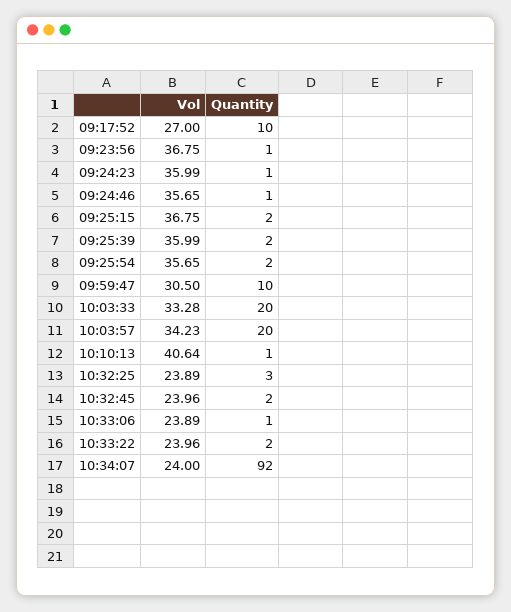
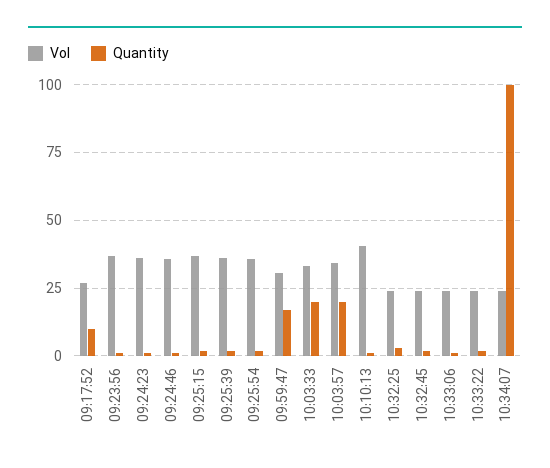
Quantity, 09:59:47: 10 -> 17.5
Quantity, 10:34:07: 92 -> 100

